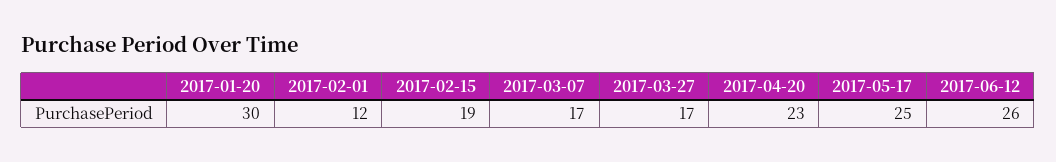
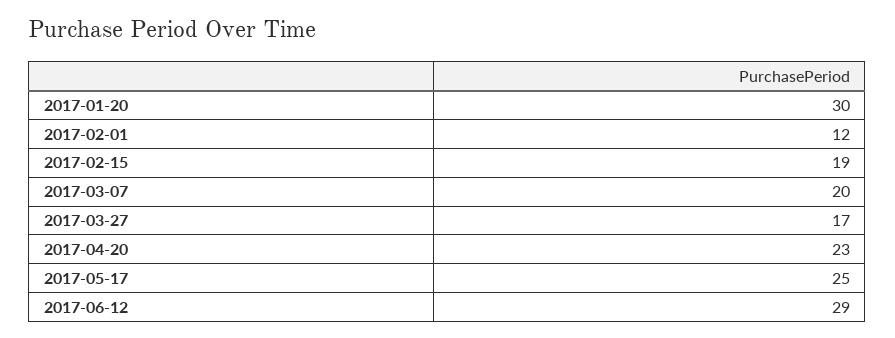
2017-03-07: 17 -> 20
2017-06-12: 26 -> 29

